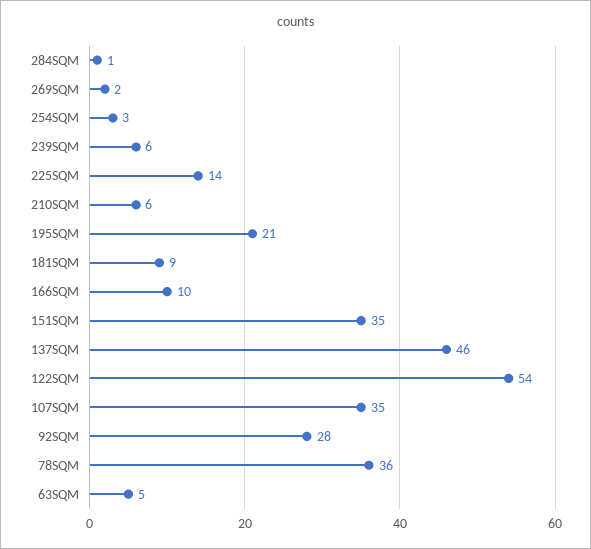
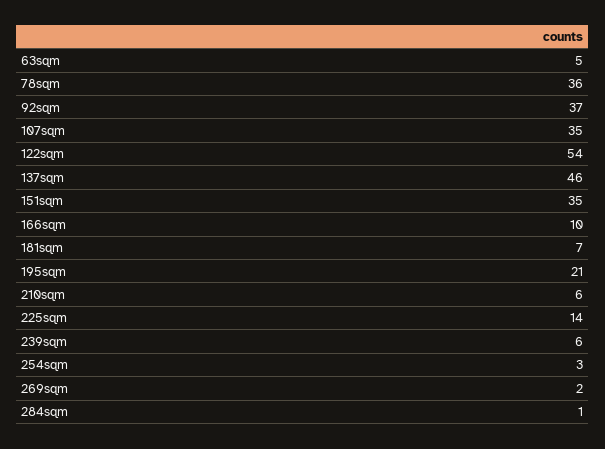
181SQM: 9 -> 7
92SQM: 28 -> 37

